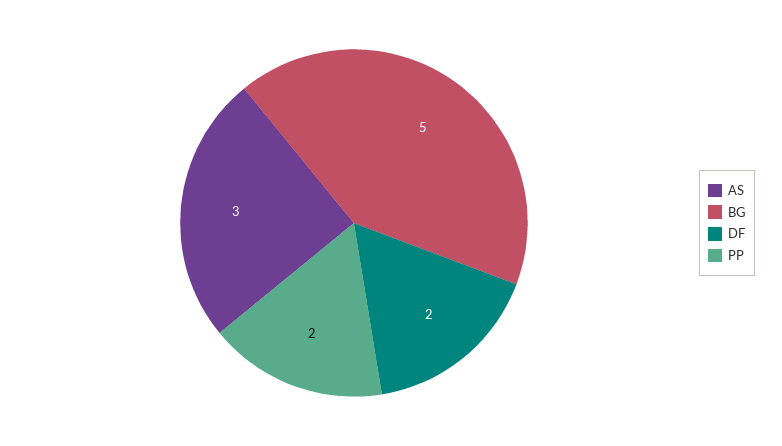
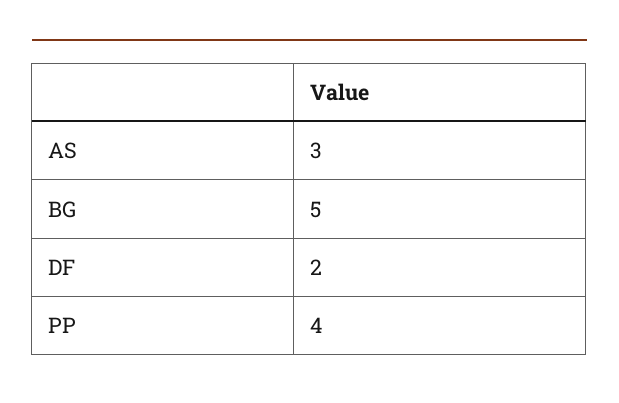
PP: 2 -> 4

